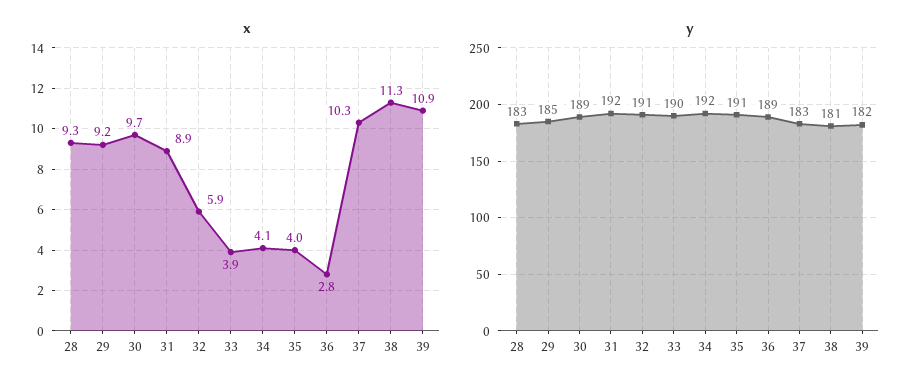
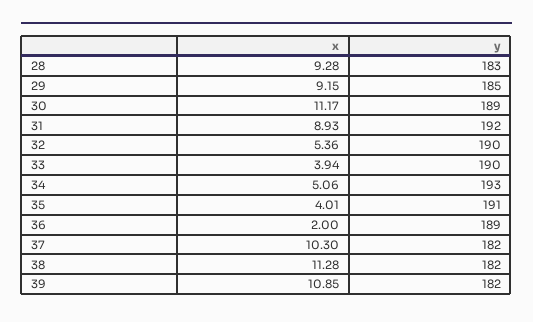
x, 30: 9.7 -> 11.17
x, 32: 5.9 -> 5.36
x, 34: 4.1 -> 5.06
x, 36: 2.8 -> 2
y, 32: 191 -> 190
y, 34: 192 -> 193
y, 37: 183 -> 182
y, 38: 181 -> 182

